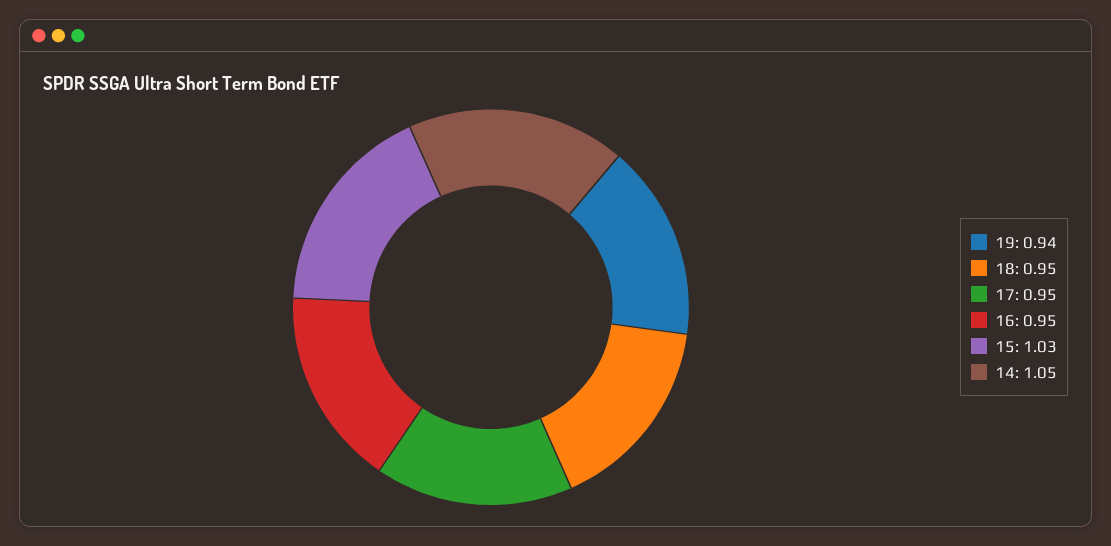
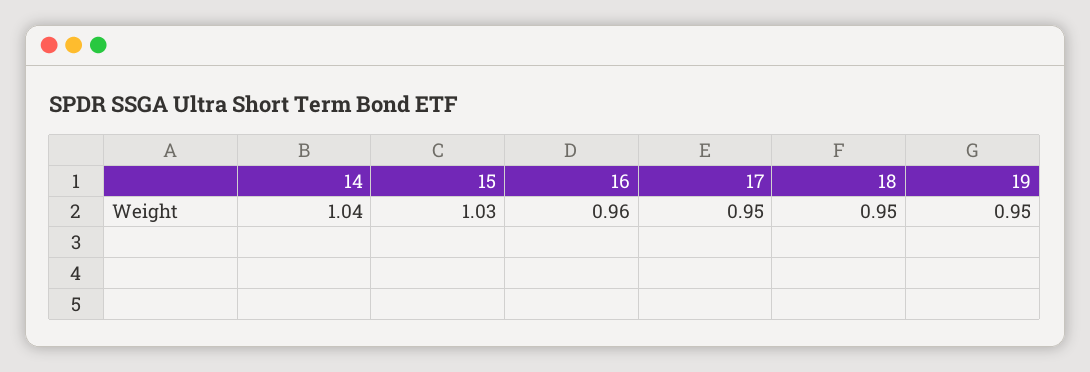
19: 0.94 -> 0.95
16: 0.95 -> 0.96
14: 1.05 -> 1.04

